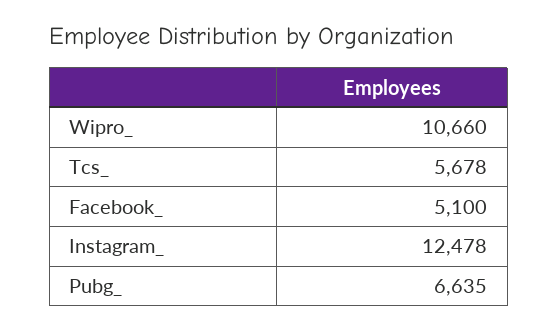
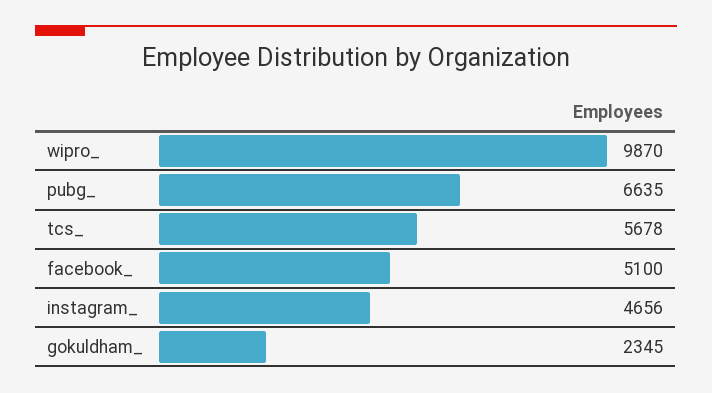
Wipro_: 10660 -> 9870
Instagram_: 12478 -> 4656
gokuldham_: none -> 2345

